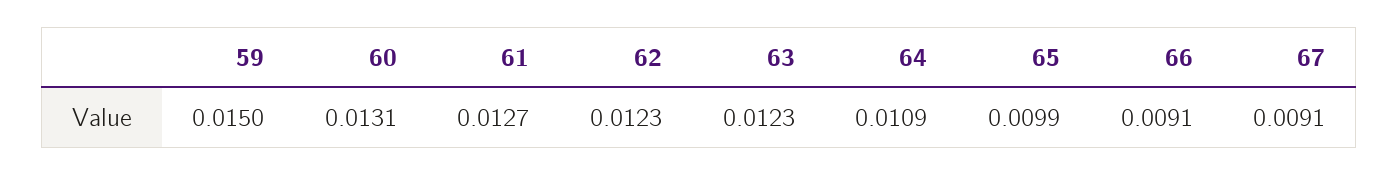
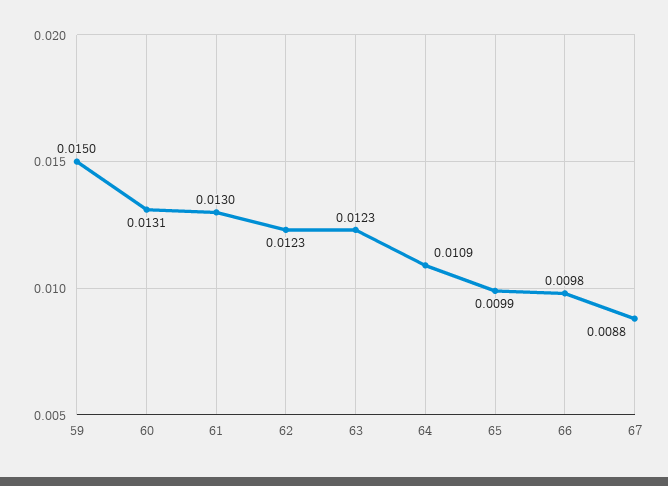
61: 0.0127 -> 0.013
66: 0.0091 -> 0.0098
67: 0.0091 -> 0.0088

